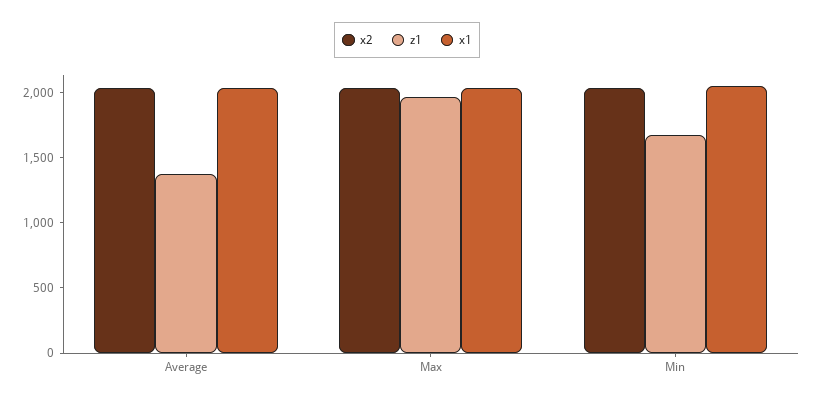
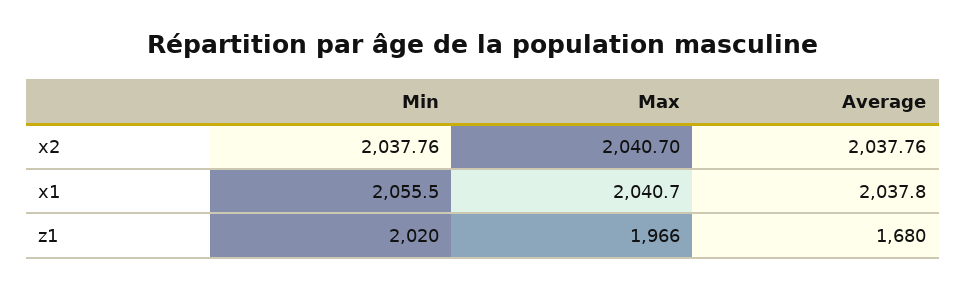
z1, Average: 1400 -> 1680
z1, Min: 1700 -> 2020

